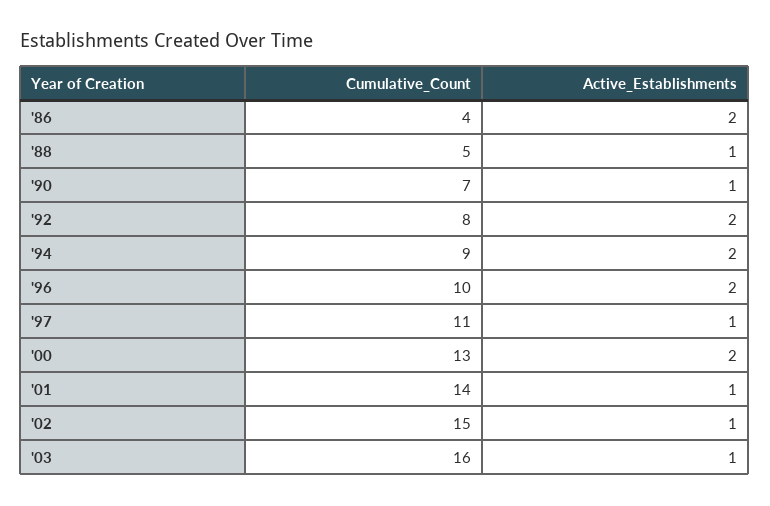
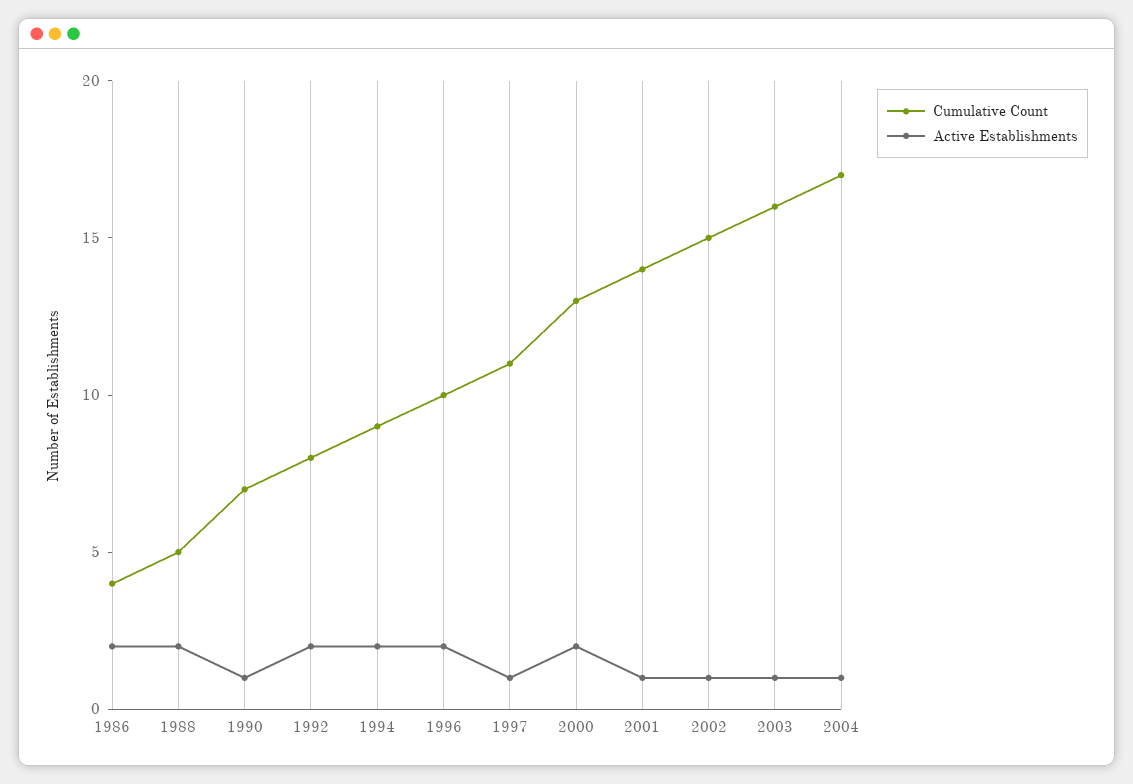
Active_Establishments, '88: 1 -> 2
Cumulative_Count, 2004: none -> 17
Active_Establishments, 2004: none -> 1

